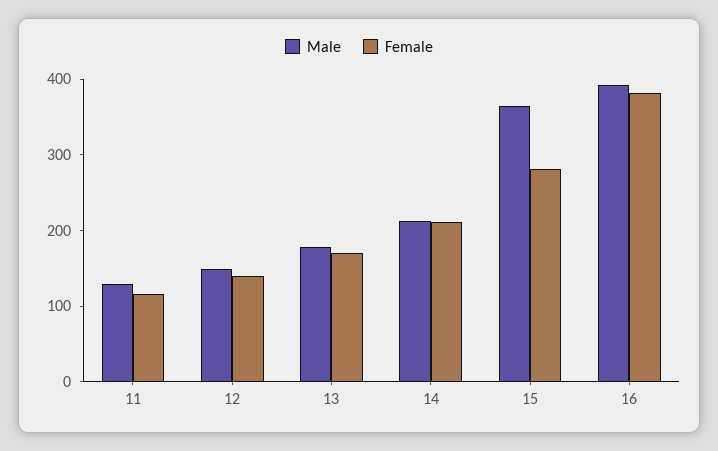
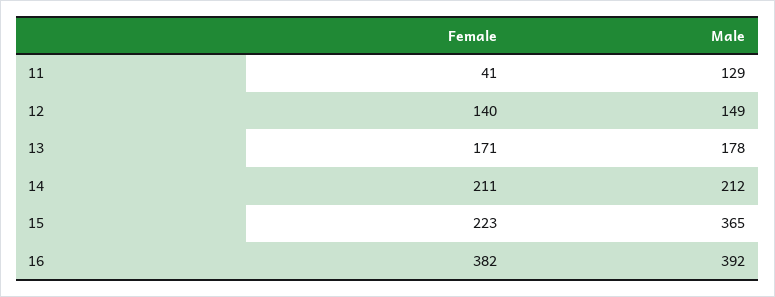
Female, 11: 120 -> 41
Female, 15: 280 -> 223

